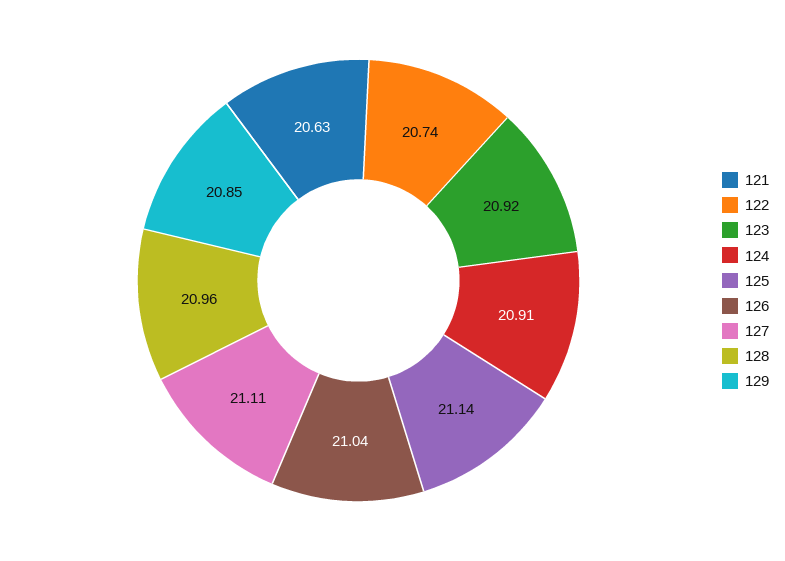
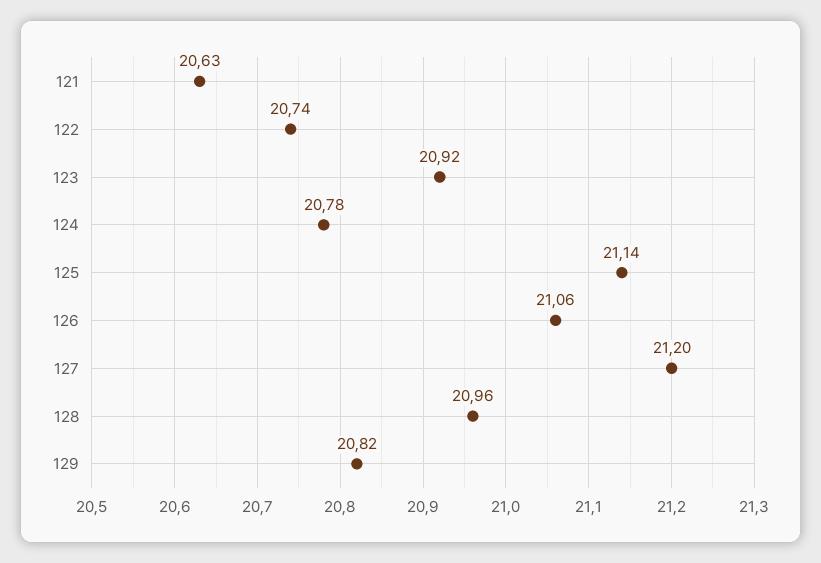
124: 20.91 -> 20.78
126: 21.04 -> 21.06
127: 21.11 -> 21.2
129: 20.85 -> 20.82

